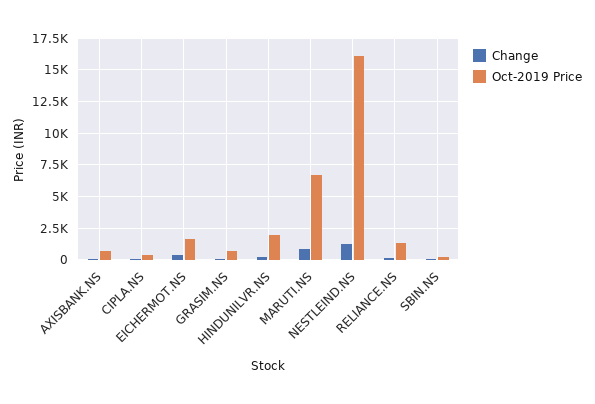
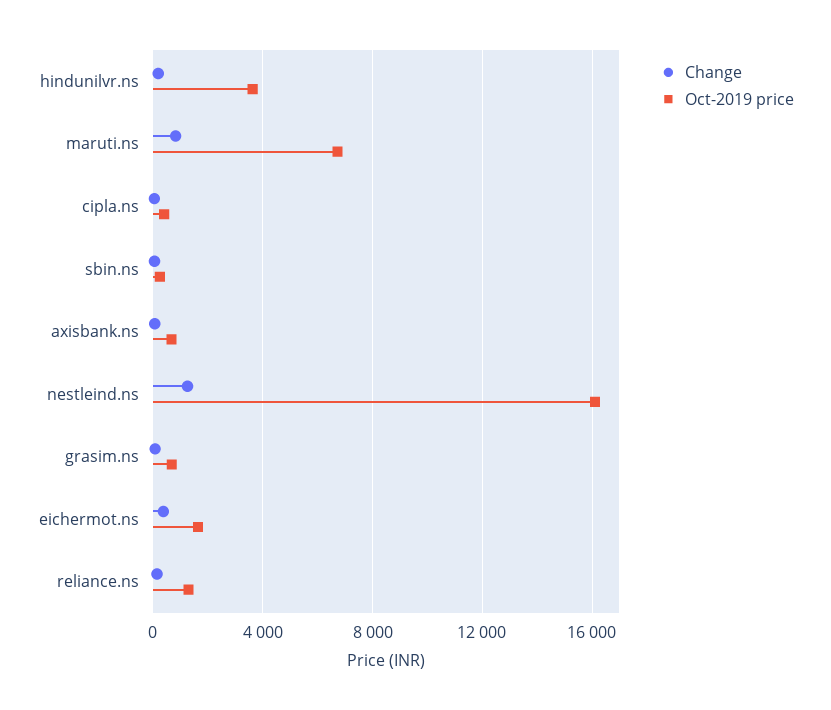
Oct-2019 Price, HINDUNILVR.NS: 2000 -> 3500

